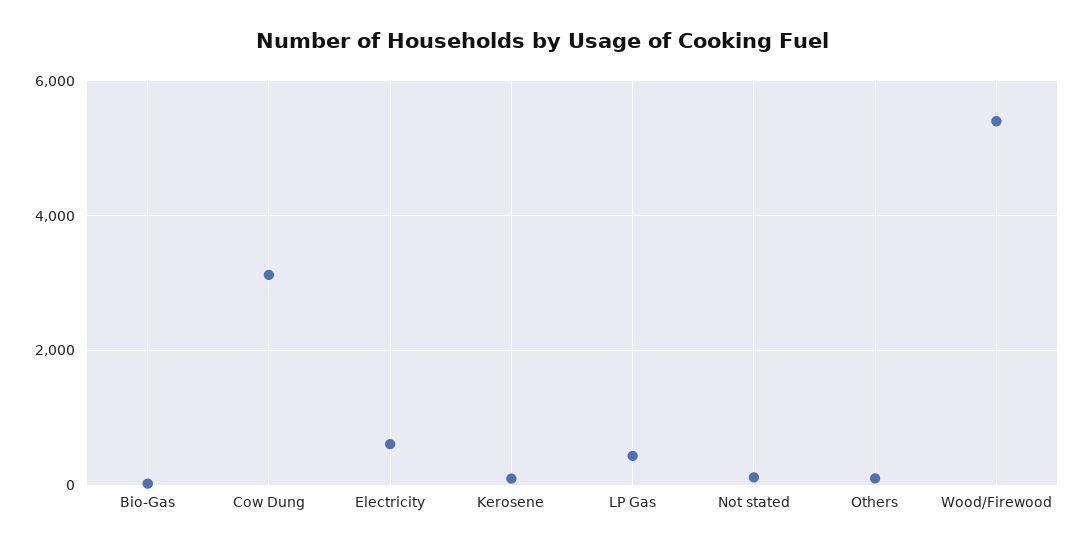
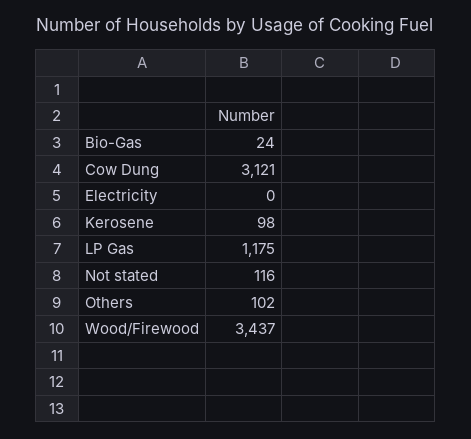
Electricity: 600 -> 0
LP Gas: 400 -> 1175
Wood/Firewood: 5400 -> 3437

